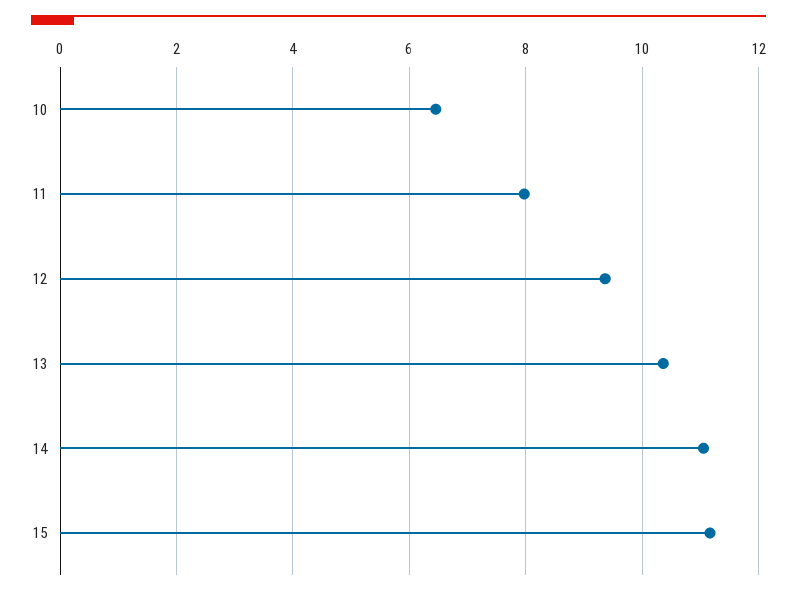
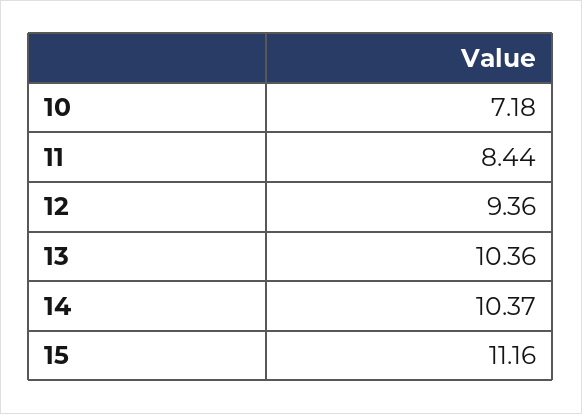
10: 6.4 -> 7.18
11: 8 -> 8.44
14: 11 -> 10.37

